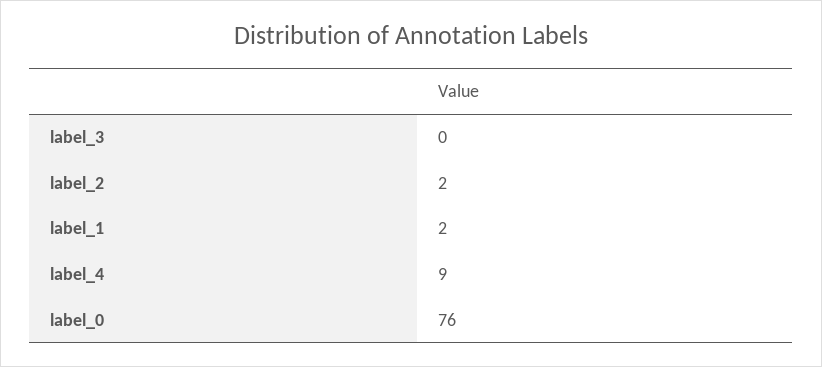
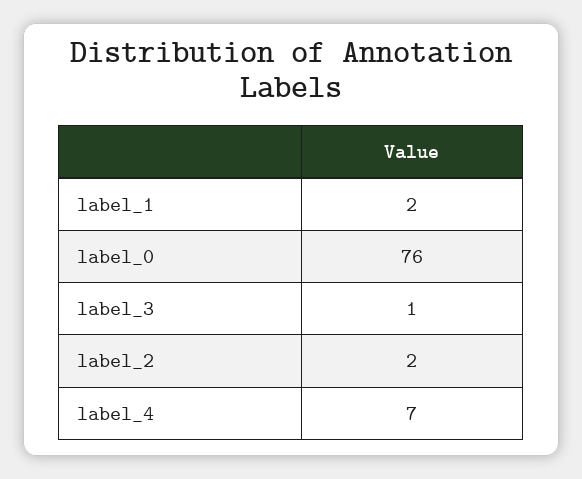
label_3: 0 -> 1
label_4: 9 -> 7

